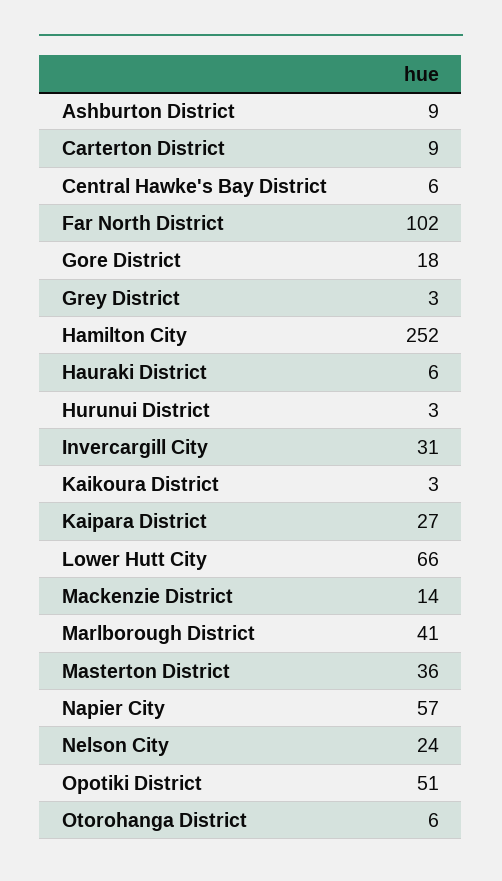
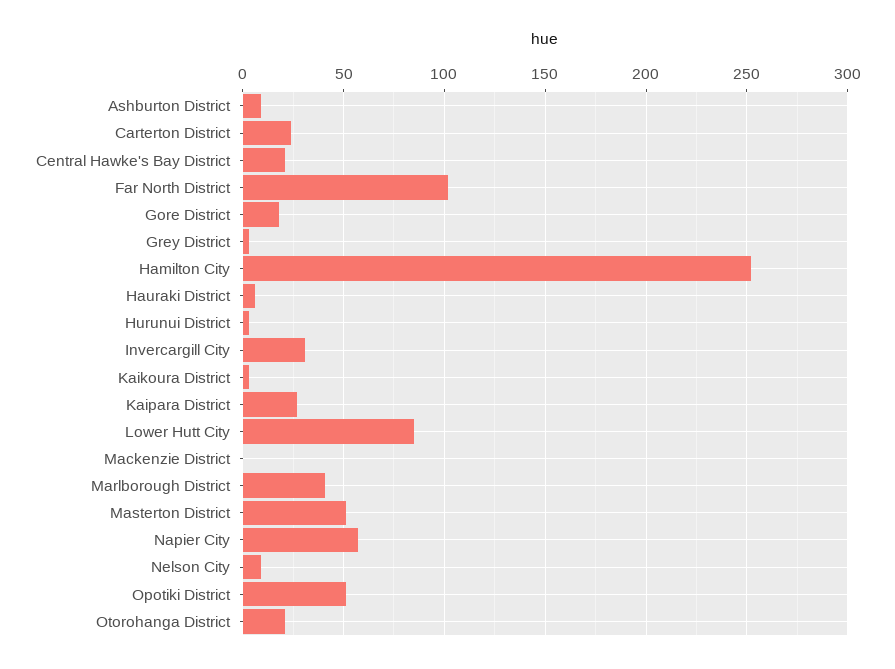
Carterton District: 9 -> 25
Central Hawke's Bay District: 6 -> 20
Lower Hutt City: 66 -> 85
Mackenzie District: 14 -> 0
Masterton District: 36 -> 50
Nelson City: 24 -> 10
Otorohanga District: 6 -> 20

